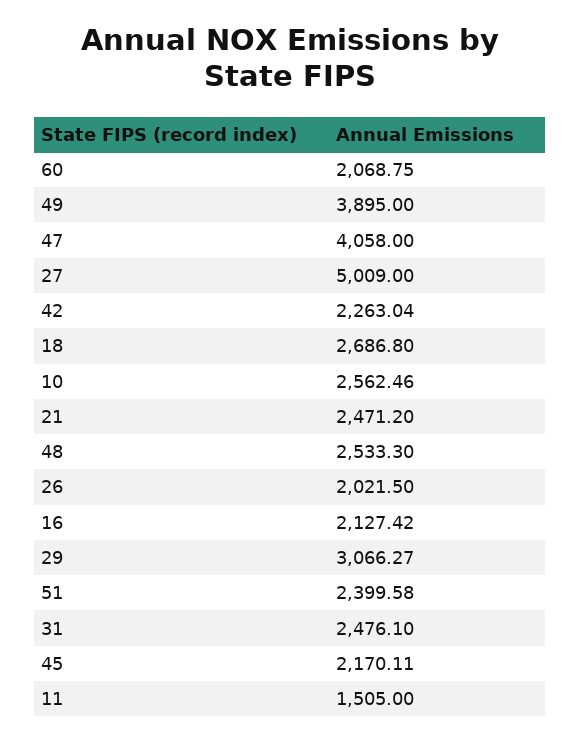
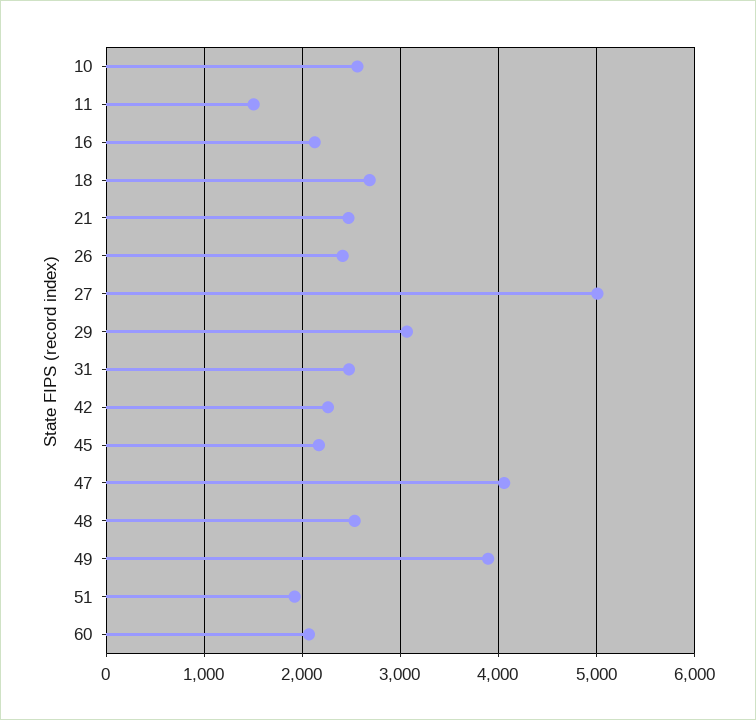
26: 2021.5 -> 2400
51: 2399.58 -> 1900

